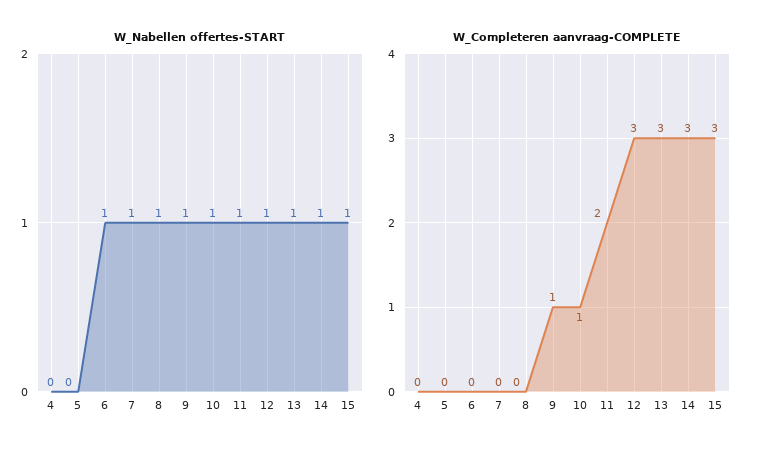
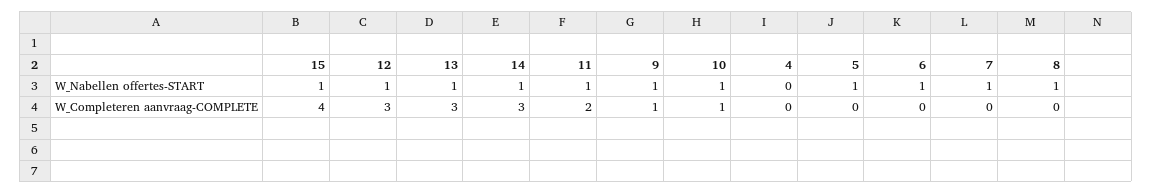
W_Nabellen offertes-START, 5: 0 -> 1
W_Completeren aanvraag-COMPLETE, 15: 3 -> 4

